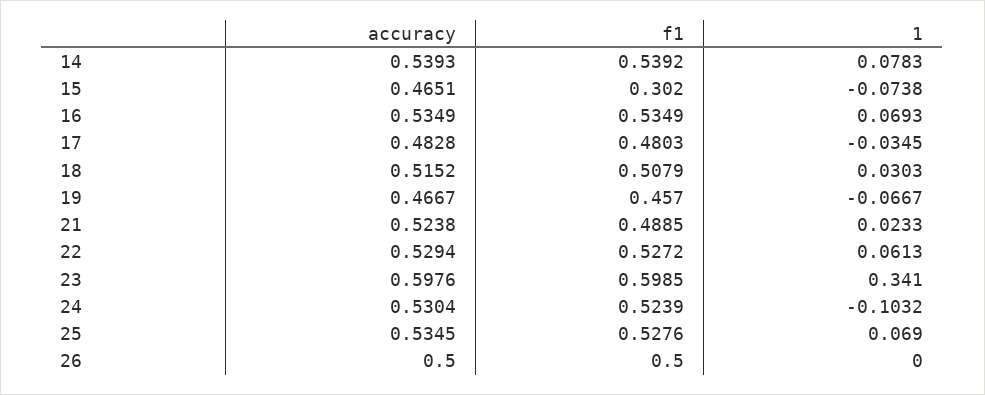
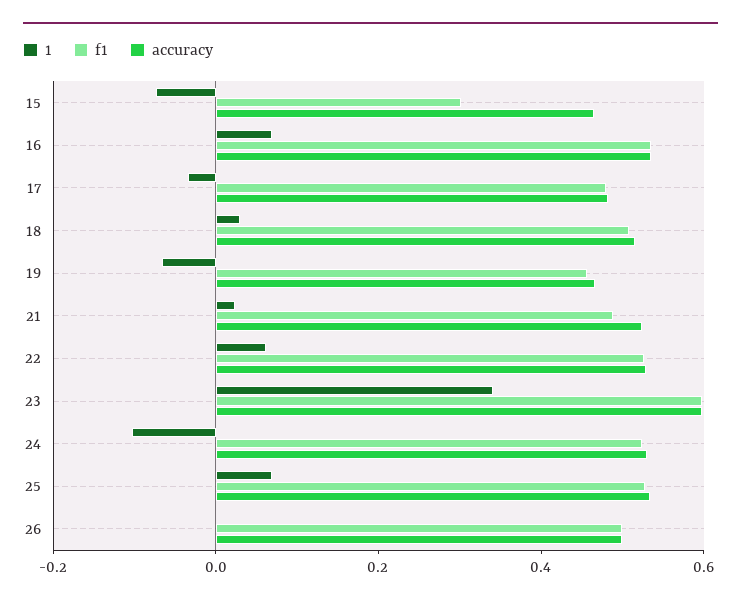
accuracy, 14: 0.5393 -> none
f1, 14: 0.5392 -> none
1, 14: 0.0783 -> none

